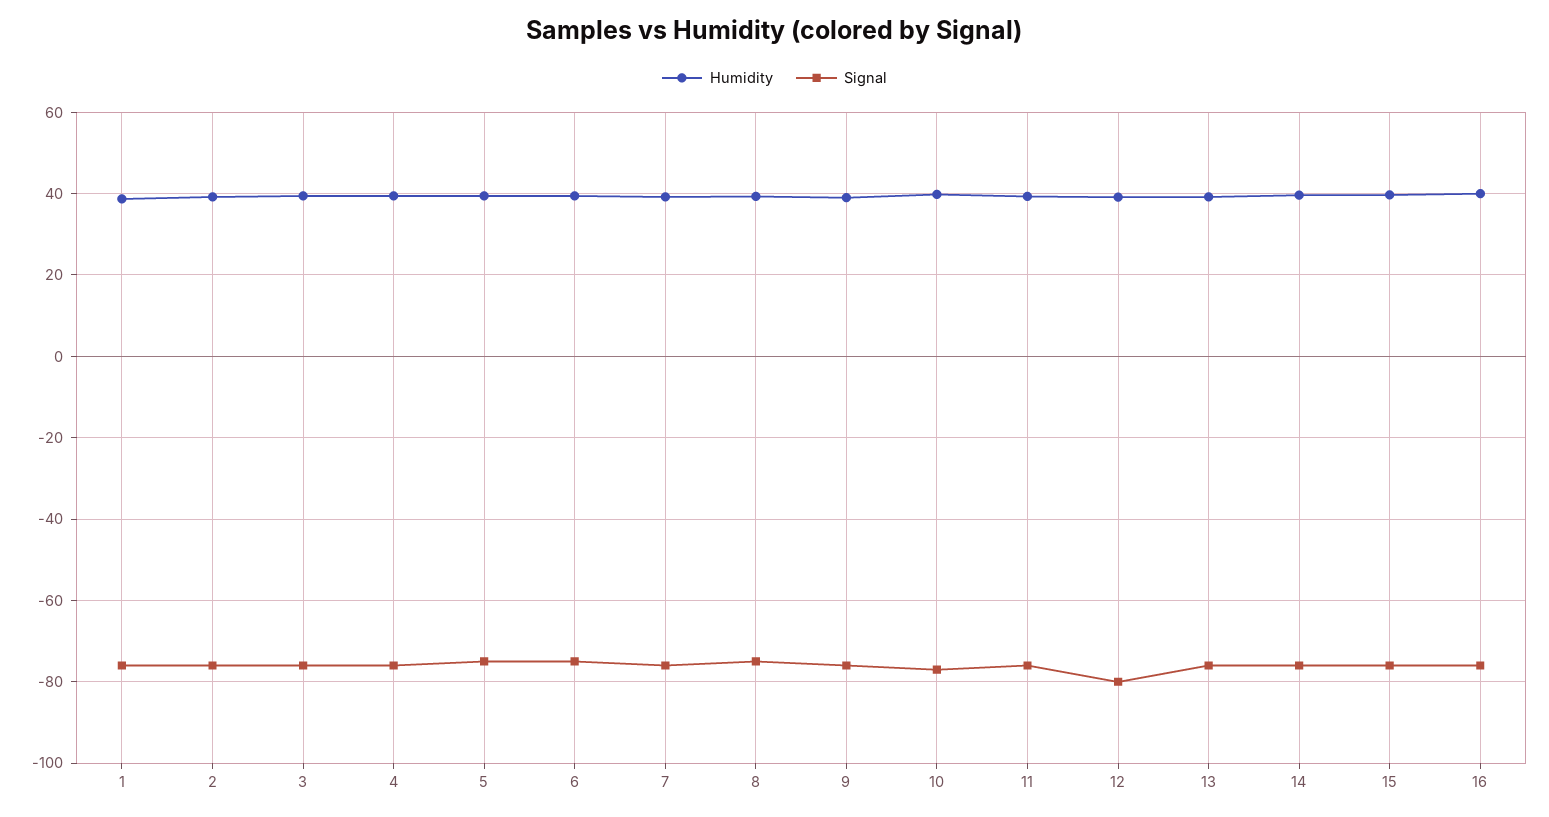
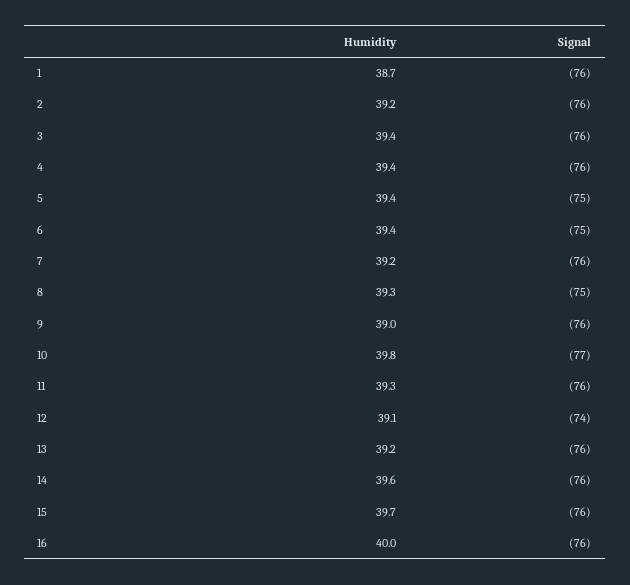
Signal, 12: -80 -> -74

